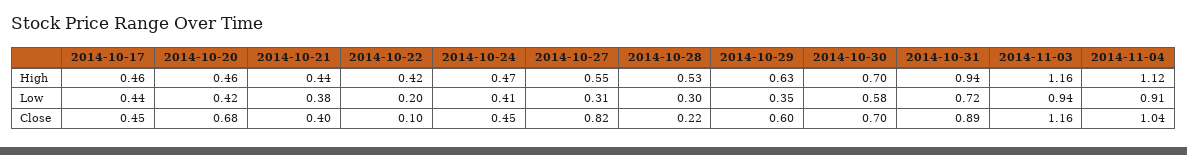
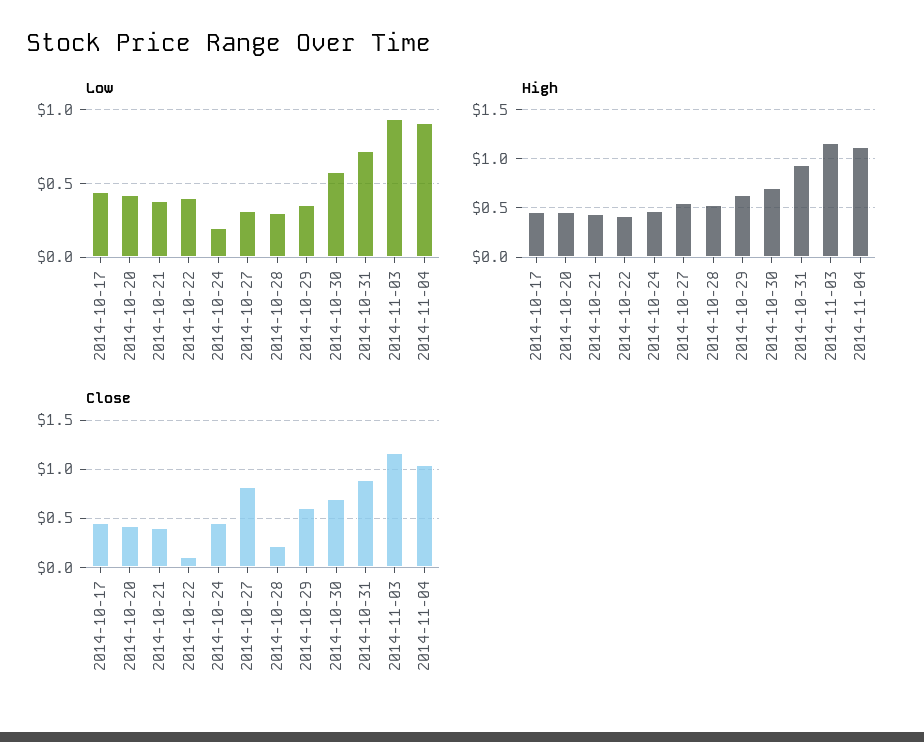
Low, 2014-10-22: 0.2 -> 0.4
Low, 2014-10-24: 0.41 -> 0.2
Close, 2014-10-20: 0.68 -> 0.4

